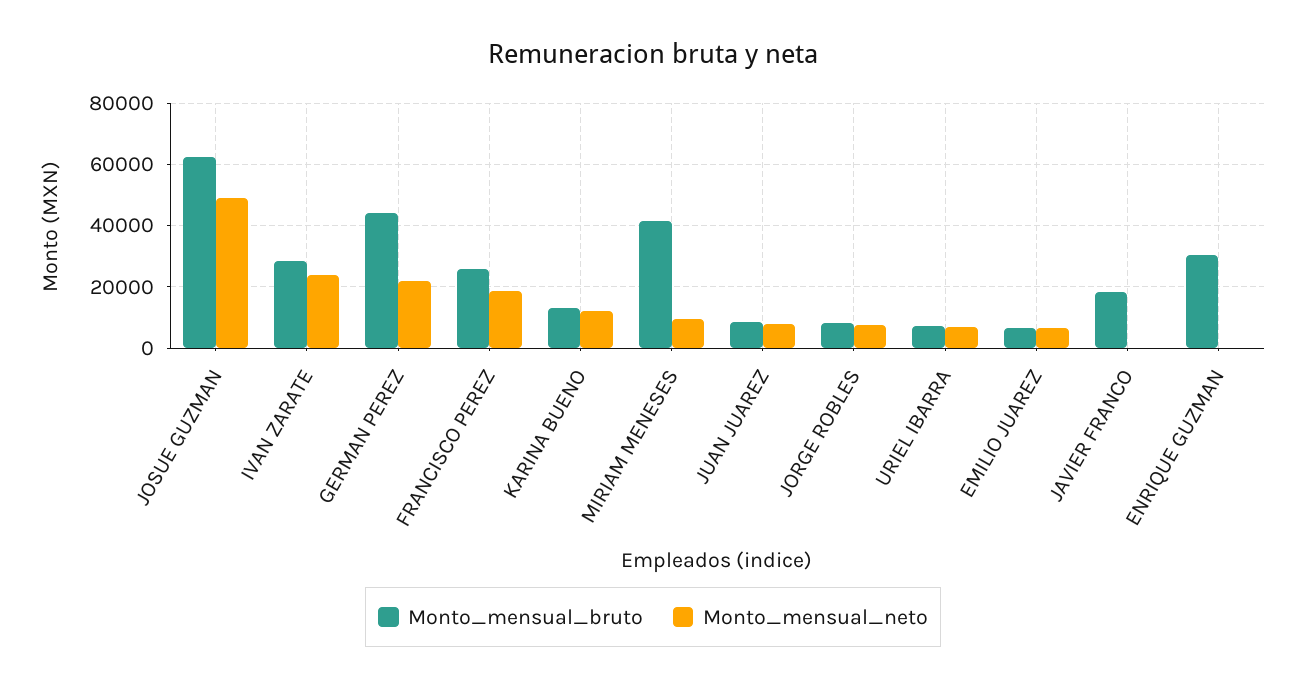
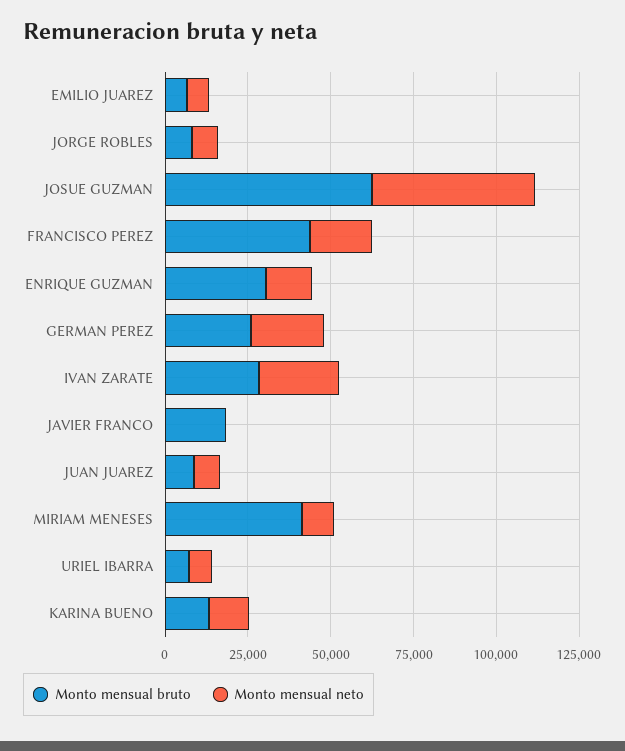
Monto_mensual_bruto, GERMAN PEREZ: 44000 -> 25000
Monto_mensual_bruto, FRANCISCO PEREZ: 26000 -> 45000
Monto_mensual_neto, ENRIQUE GUZMAN: 0 -> 15000

